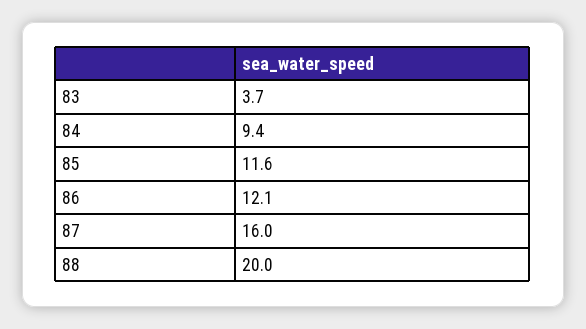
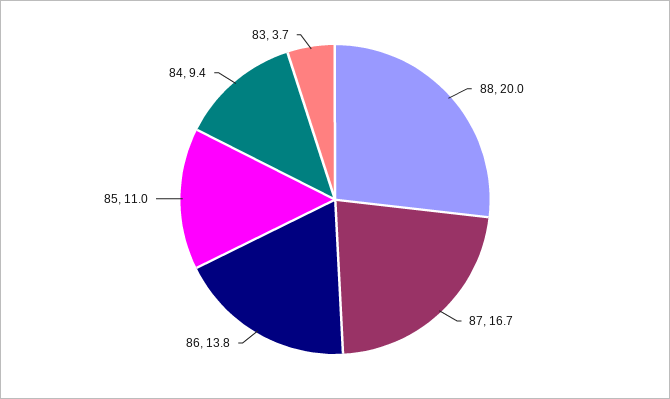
85: 11.6 -> 11
86: 12.1 -> 13.8
87: 16 -> 16.7

